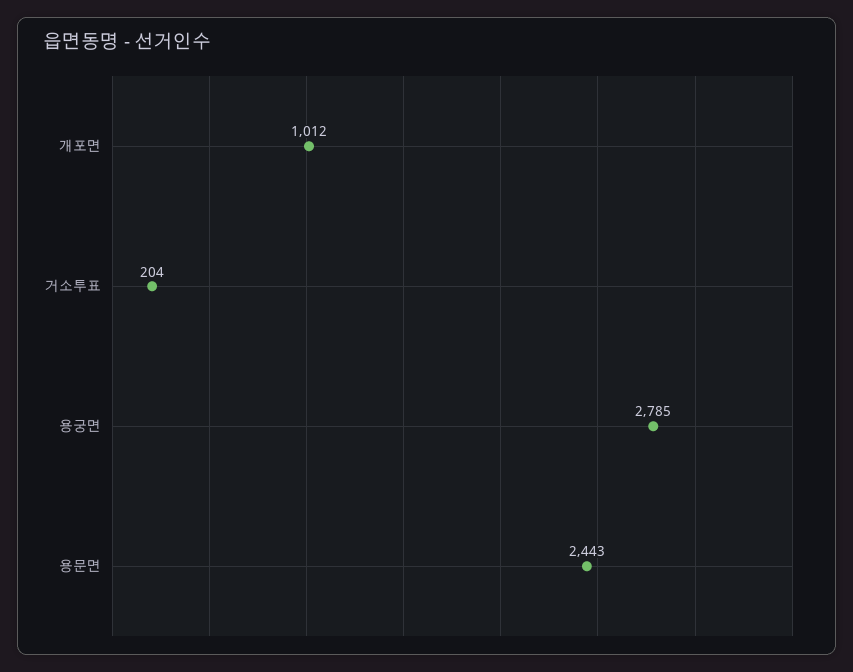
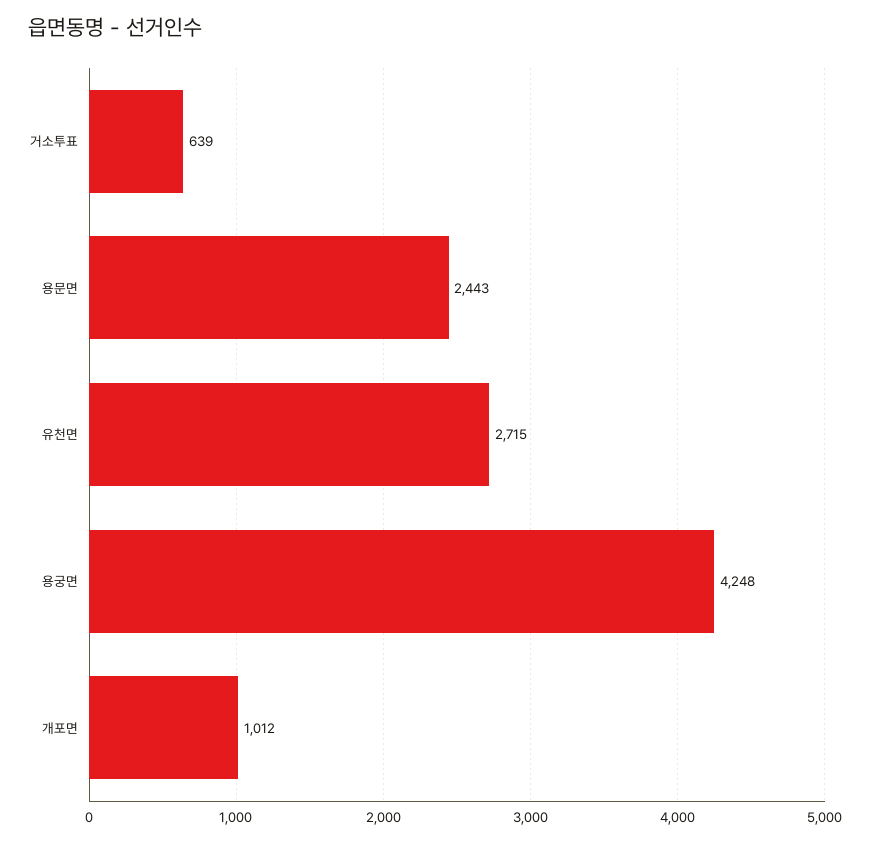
거소투표: 204 -> 639
용궁면: 2785 -> 4248
유천면: none -> 2715

